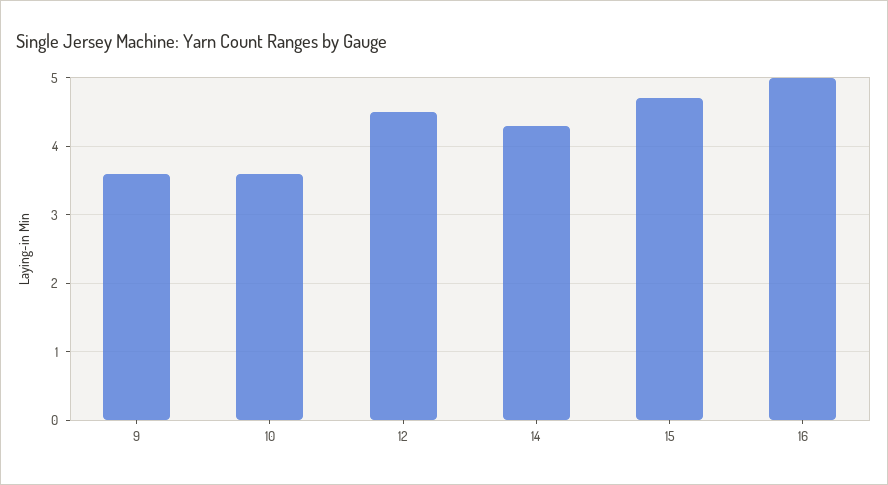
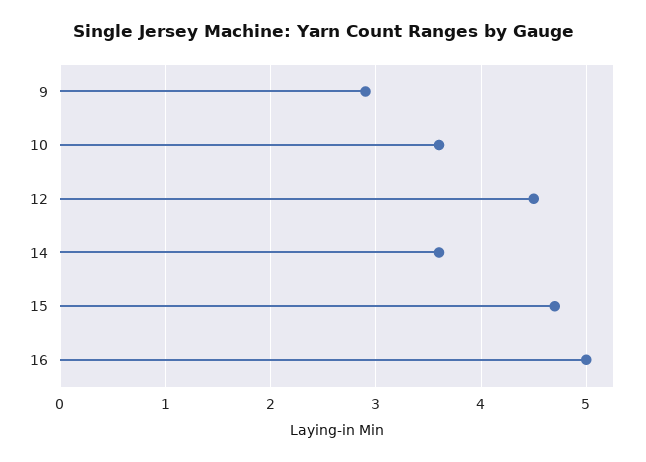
9: 3.6 -> 2.9
14: 4.3 -> 3.6

